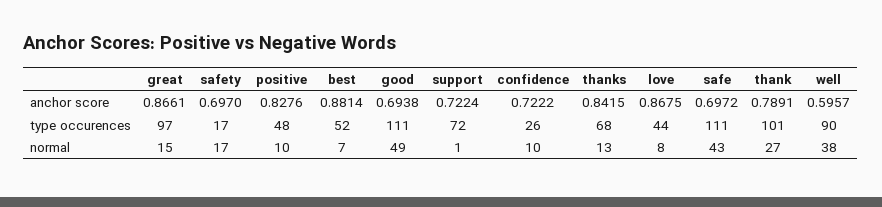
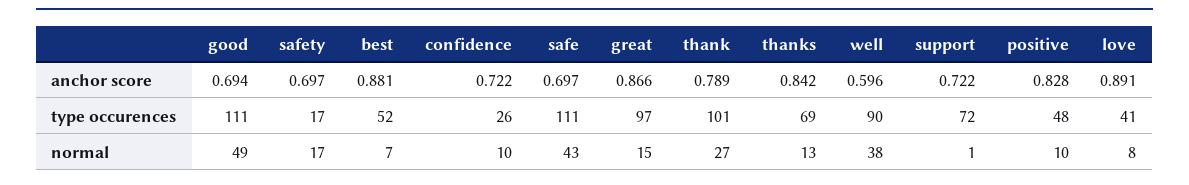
love, anchor score: 0.8675 -> 0.891
thanks, type occurences: 68 -> 69
love, type occurences: 44 -> 41

